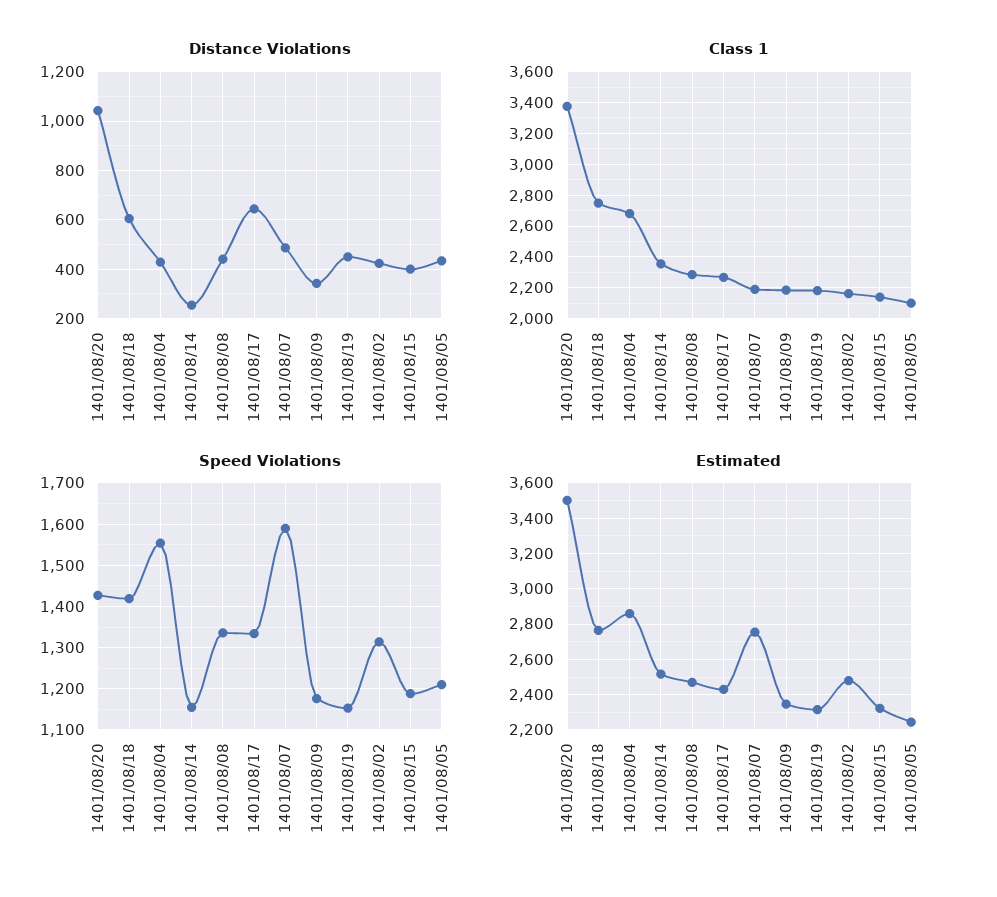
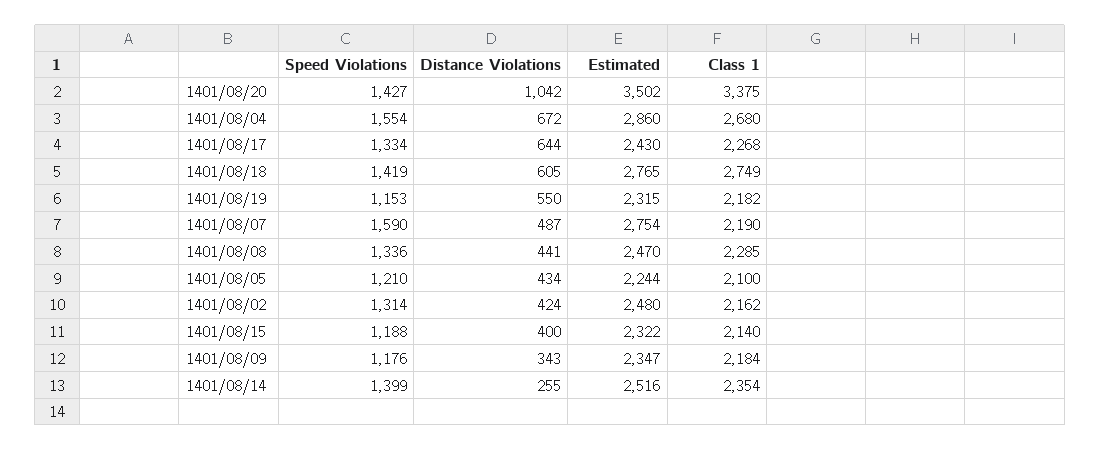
Distance Violations, 1401/08/04: 425 -> 672
Distance Violations, 1401/08/19: 450 -> 550
Speed Violations, 1401/08/14: 1160 -> 1399

